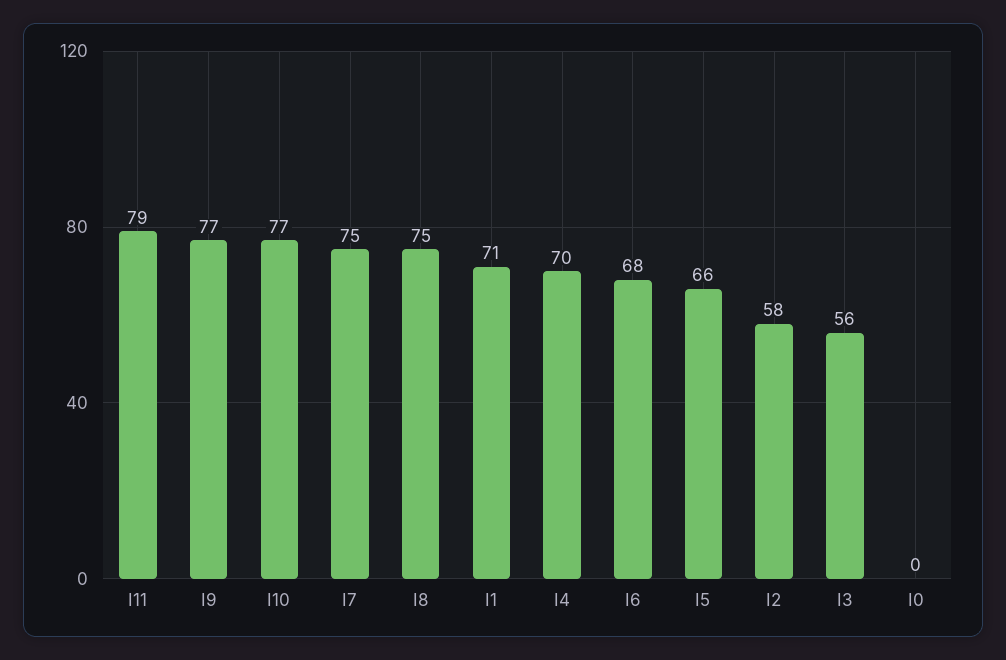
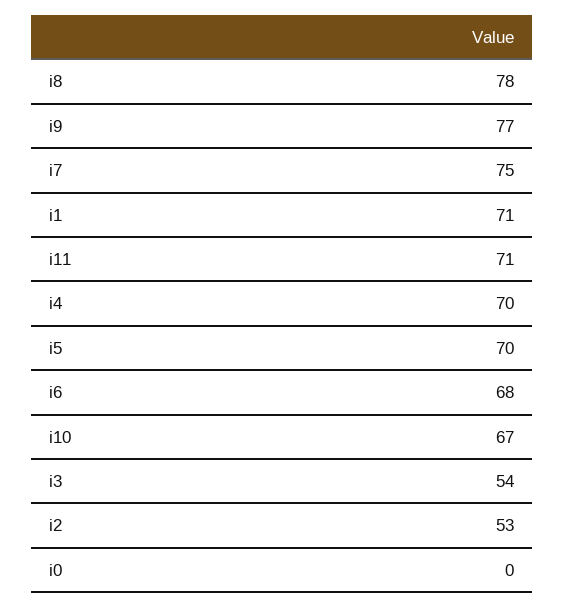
I11: 79 -> 71
I10: 77 -> 67
I8: 75 -> 78
I5: 66 -> 70
I2: 58 -> 53
I3: 56 -> 54

